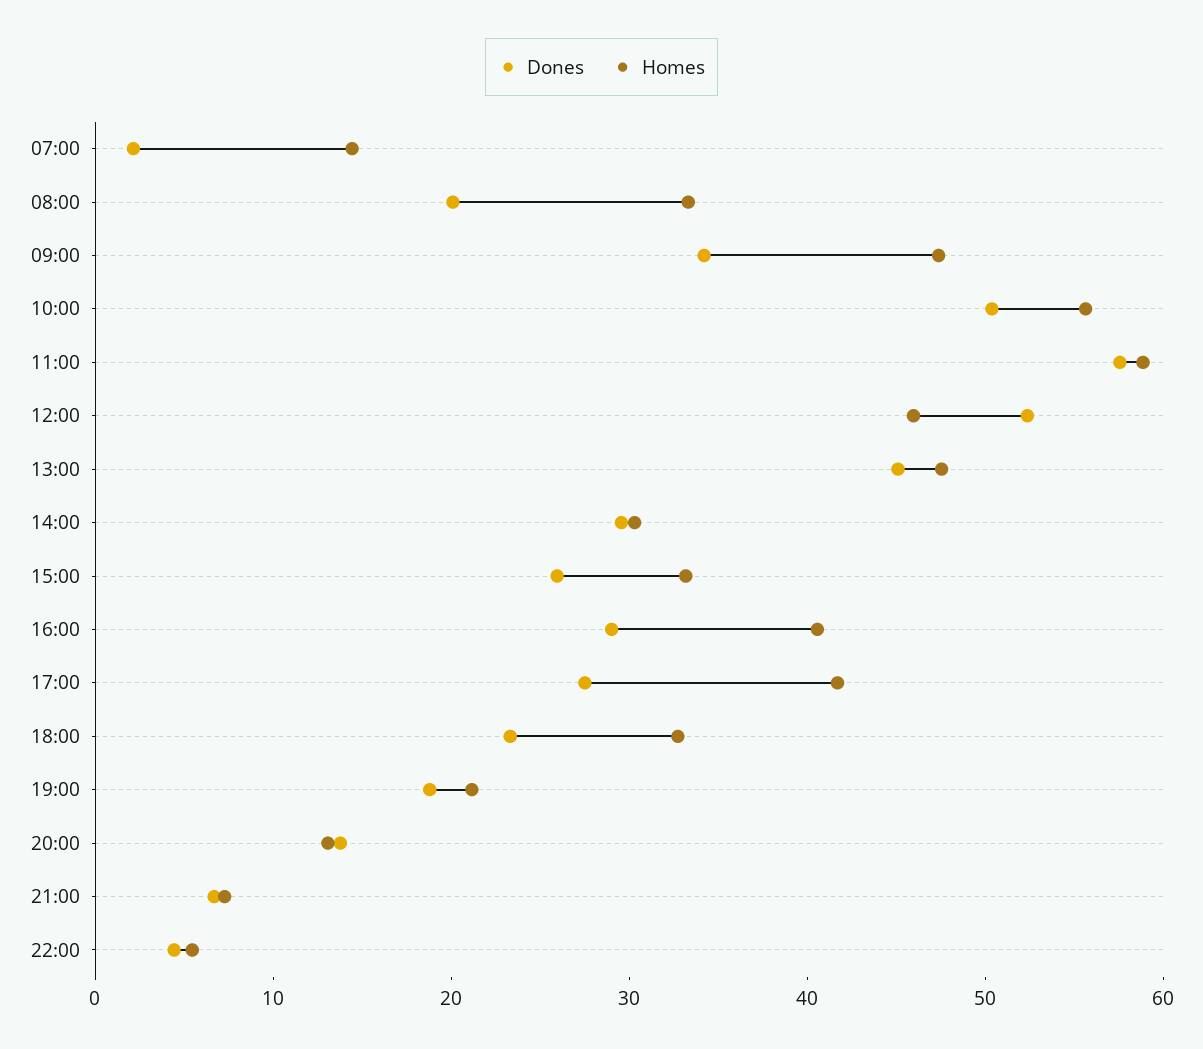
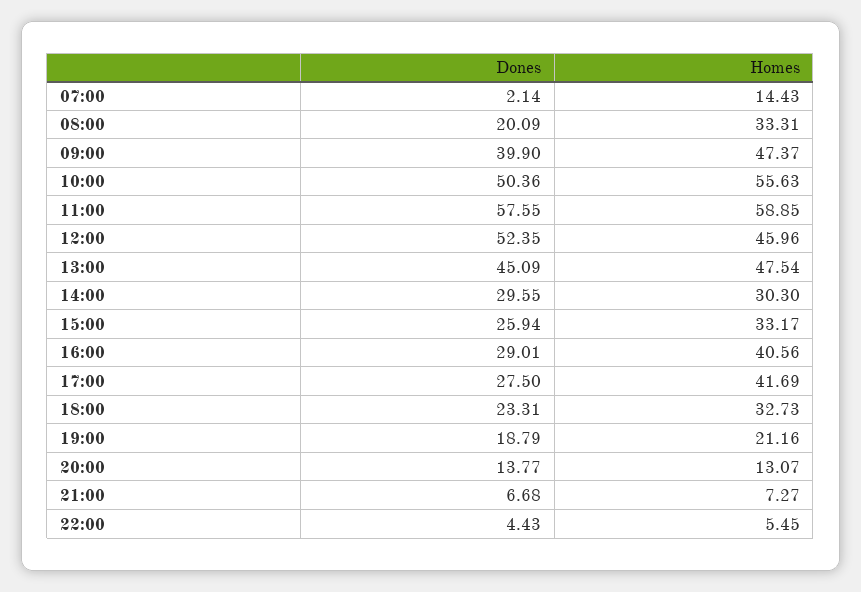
Dones, 09:00: 34 -> 39.9

